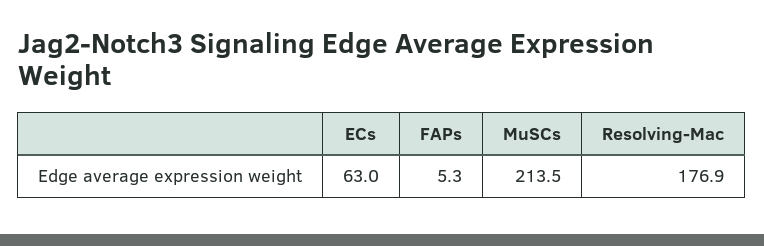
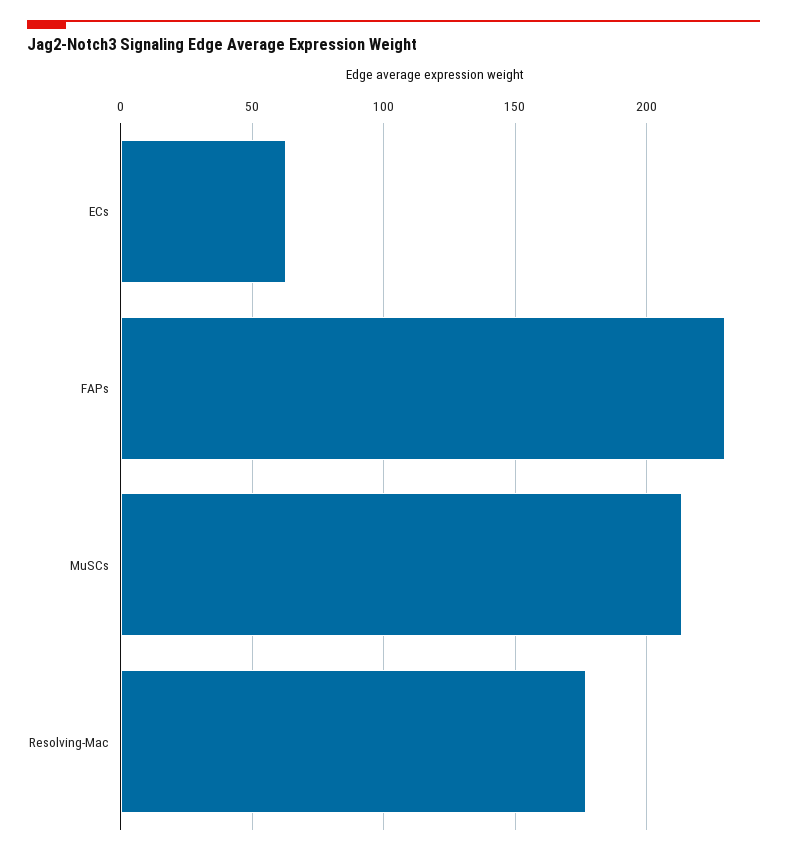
FAPs: 5.3 -> 230

